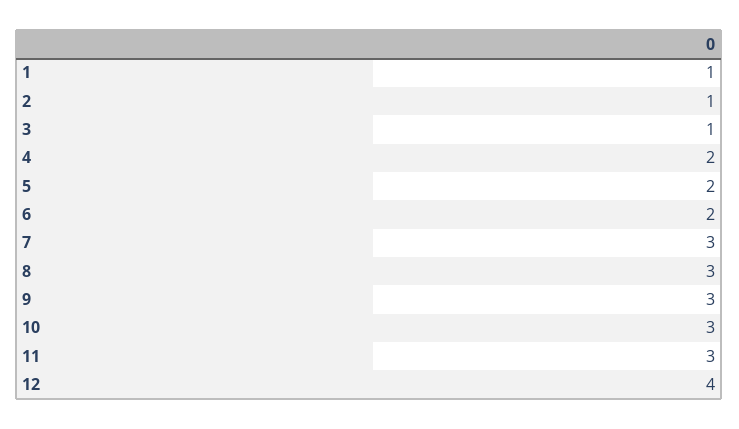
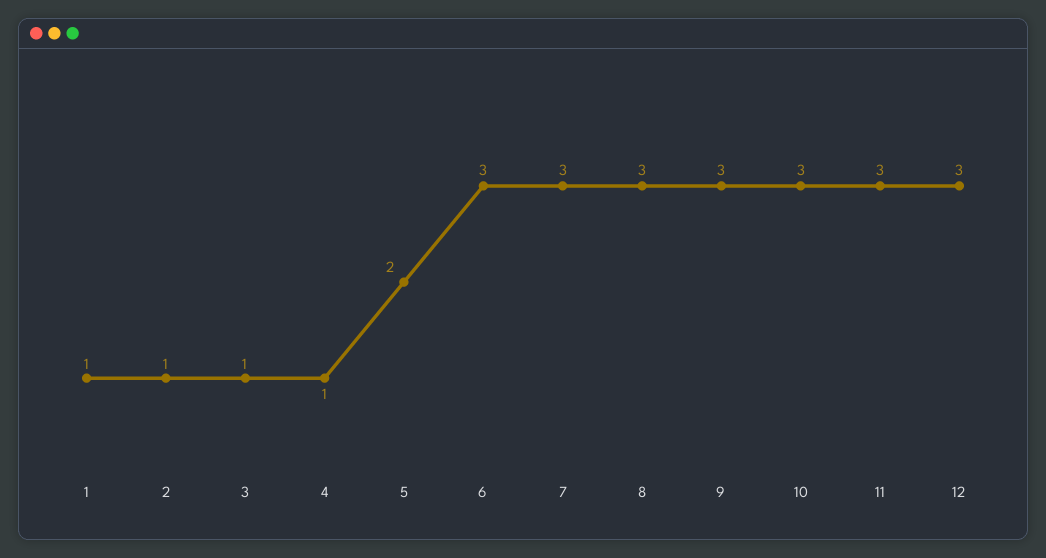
4: 2 -> 1
6: 2 -> 3
12: 4 -> 3

